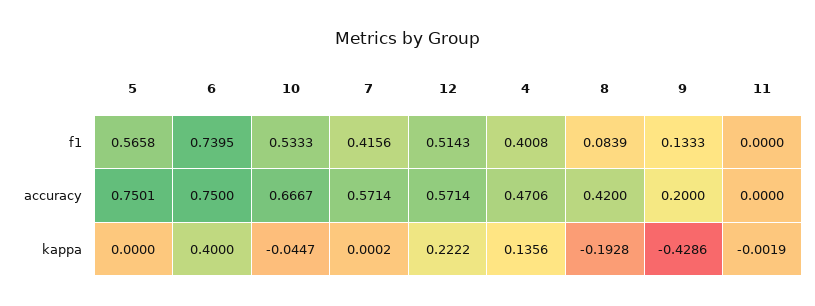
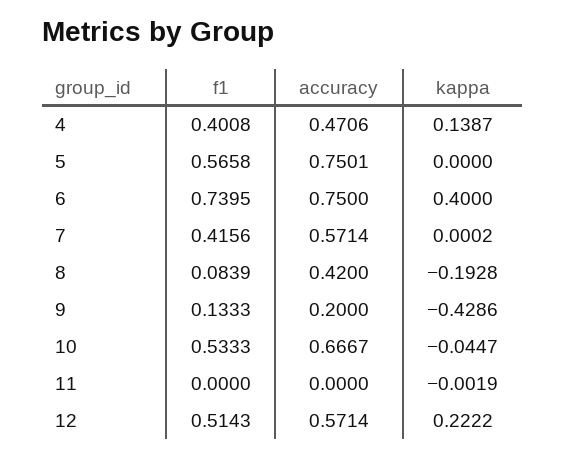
4, kappa: 0.1356 -> 0.1387

